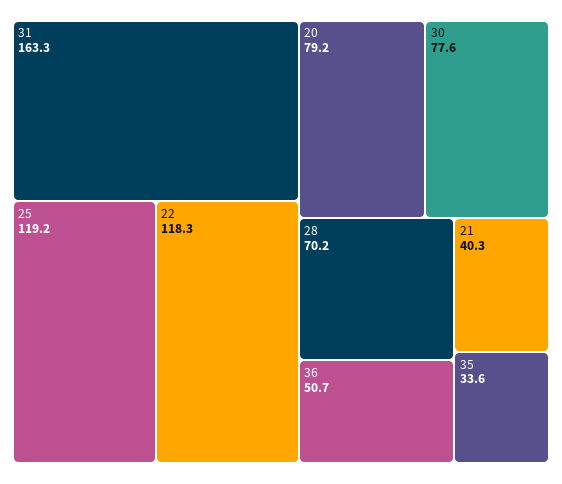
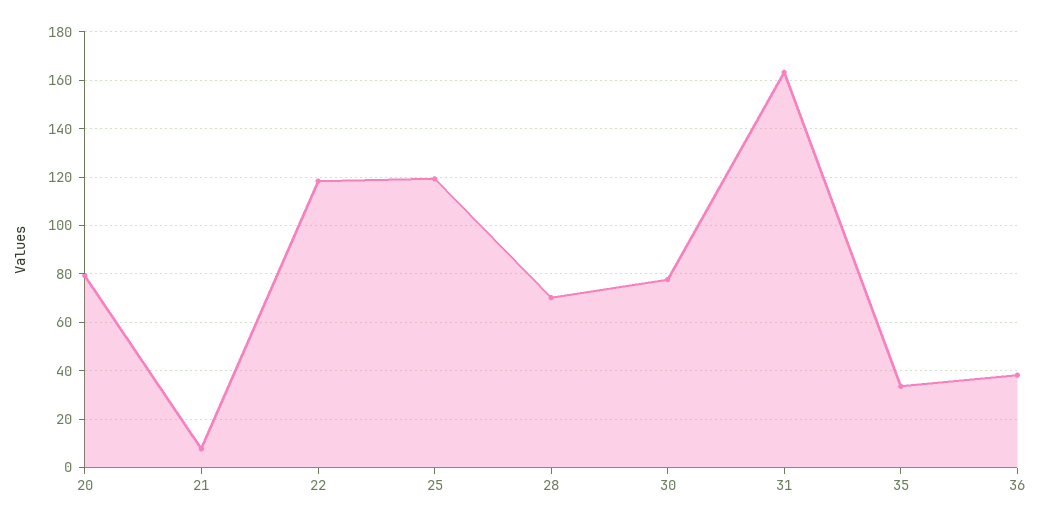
36: 50.7 -> 37.5
21: 40.3 -> 7.5

